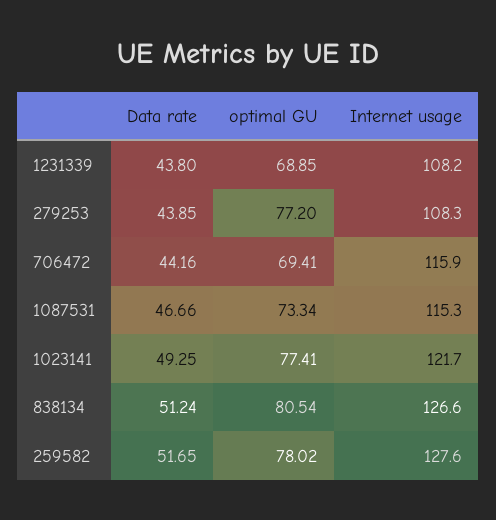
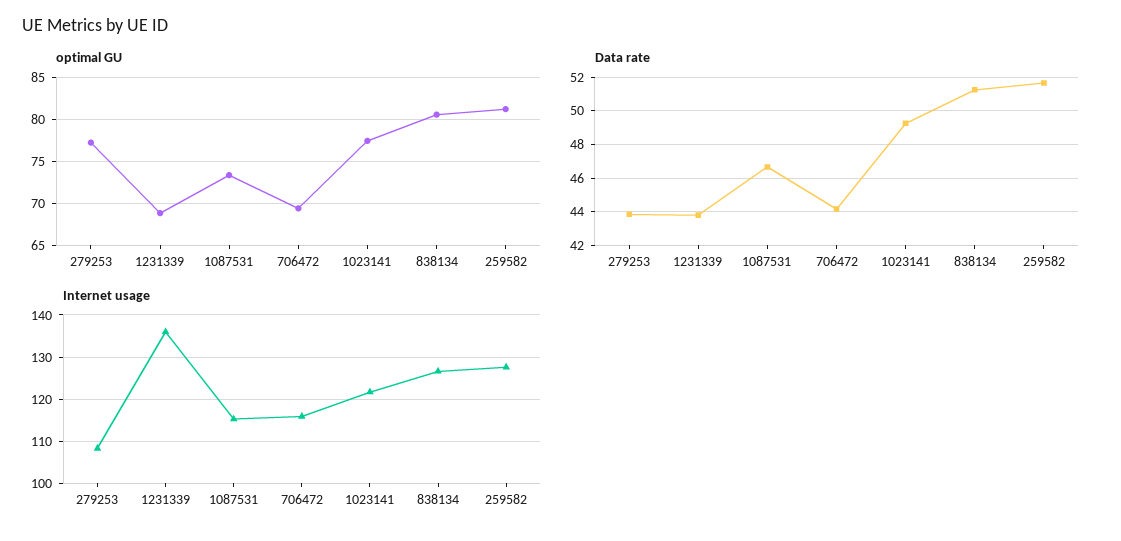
Internet usage, 1231339: 108.2 -> 136
optimal GU, 259582: 78.02 -> 81

